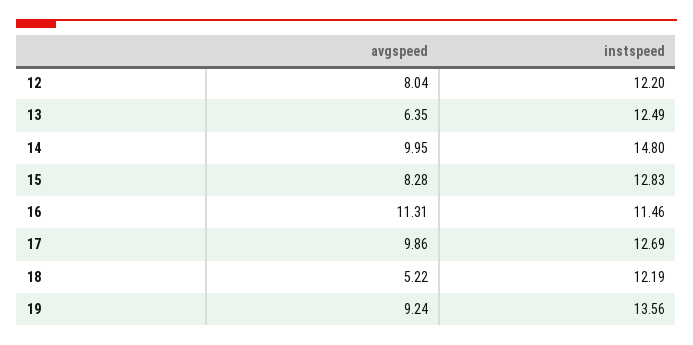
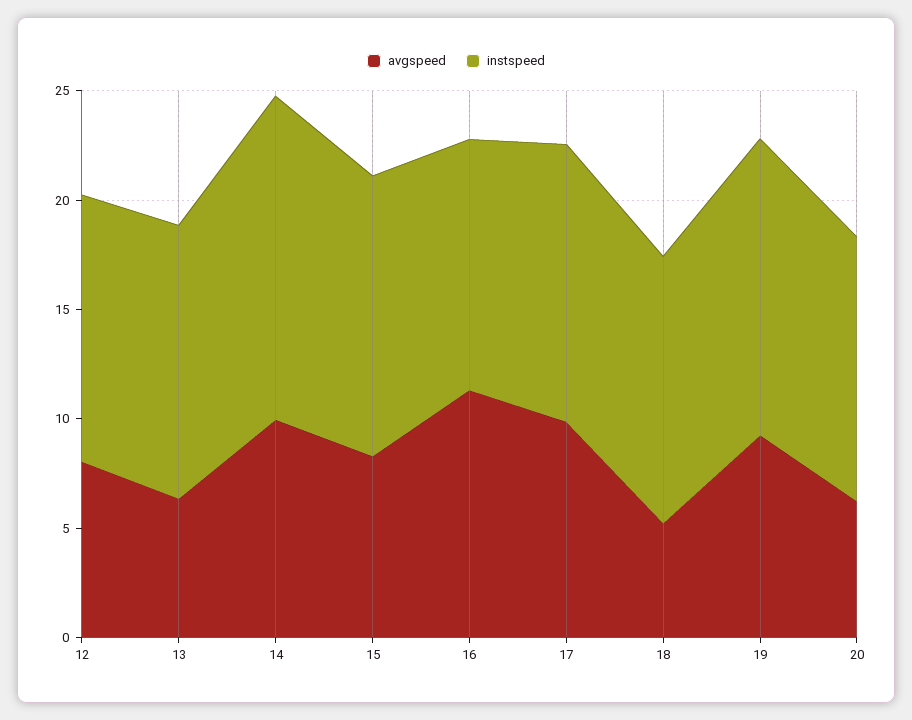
avgspeed, 20: none -> 6
instspeed, 20: none -> 12

